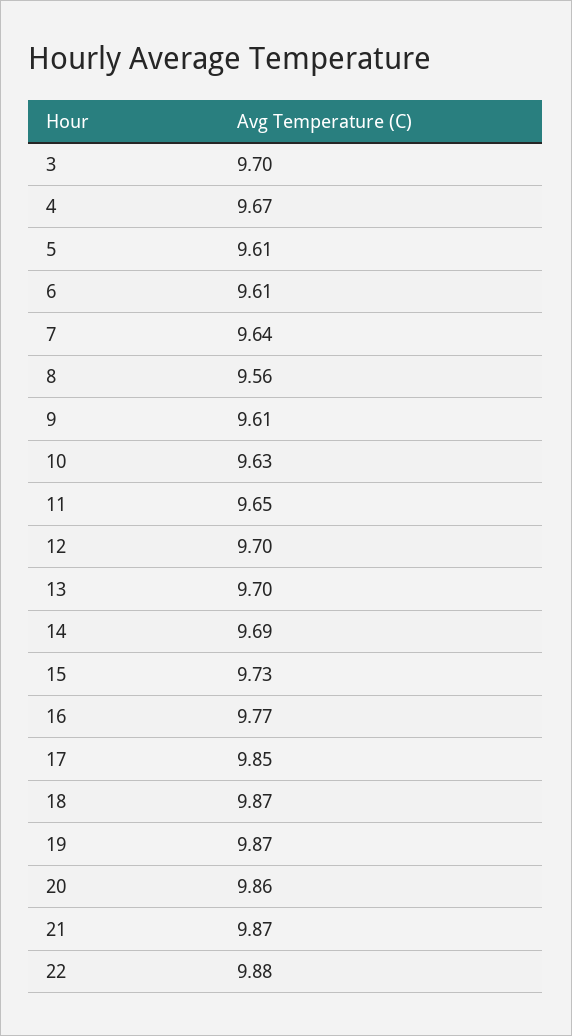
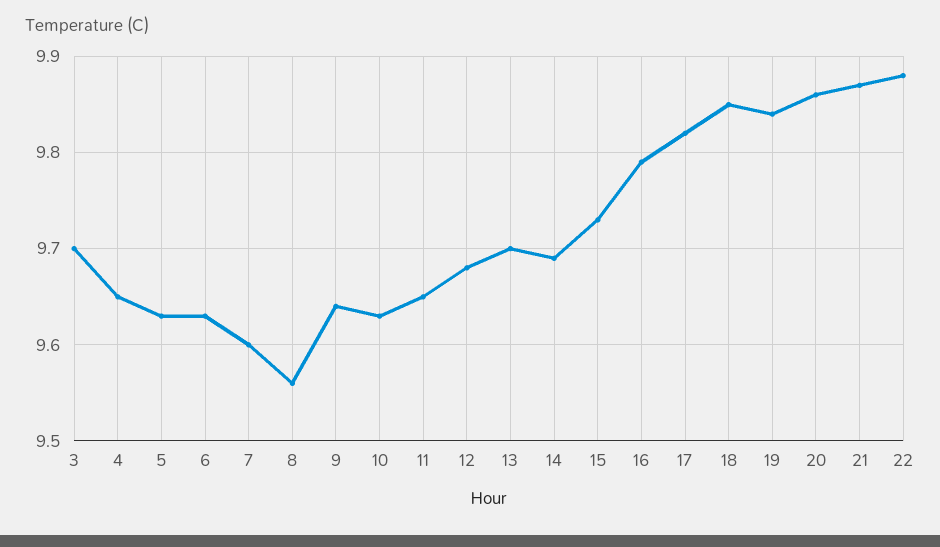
4: 9.67 -> 9.65
5: 9.61 -> 9.63
6: 9.61 -> 9.63
7: 9.64 -> 9.6
9: 9.61 -> 9.64
12: 9.7 -> 9.68
16: 9.77 -> 9.79
17: 9.85 -> 9.82
18: 9.87 -> 9.85
19: 9.87 -> 9.84

